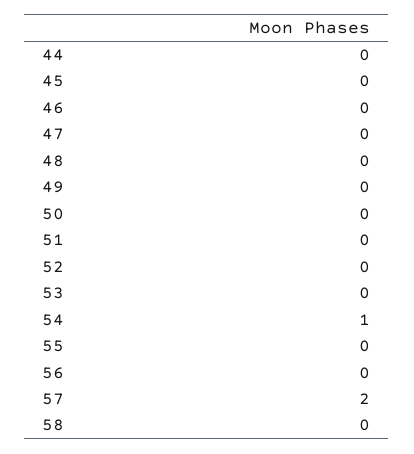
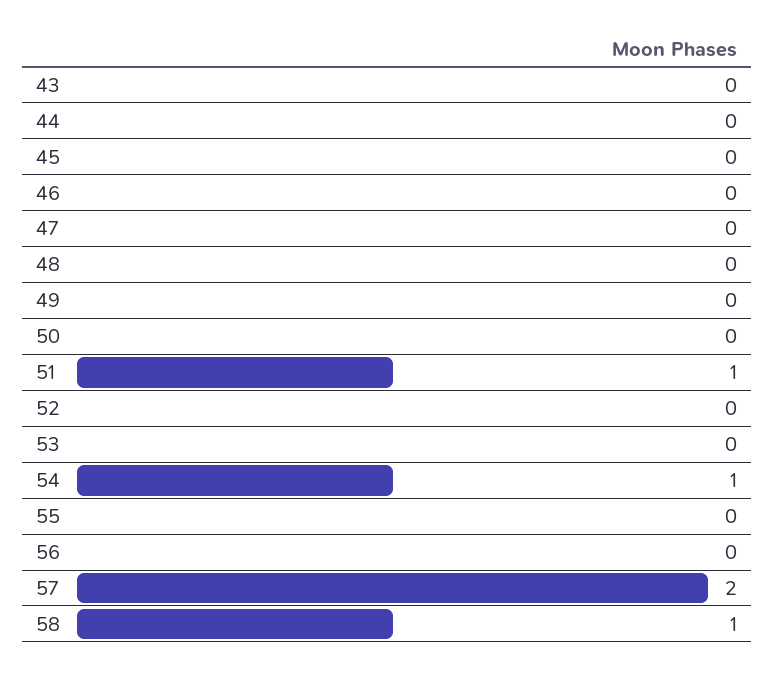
51: 0 -> 1
58: 0 -> 1
43: none -> 0

